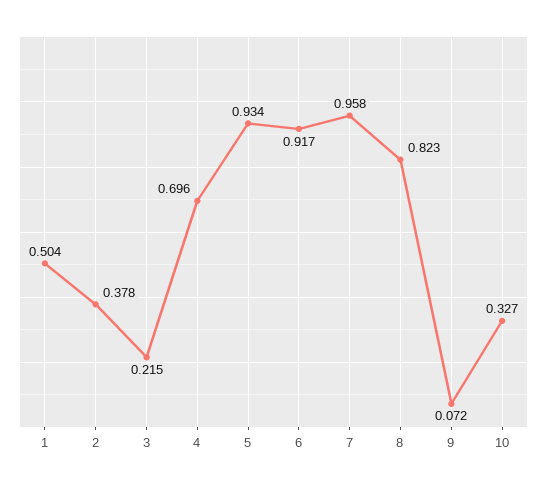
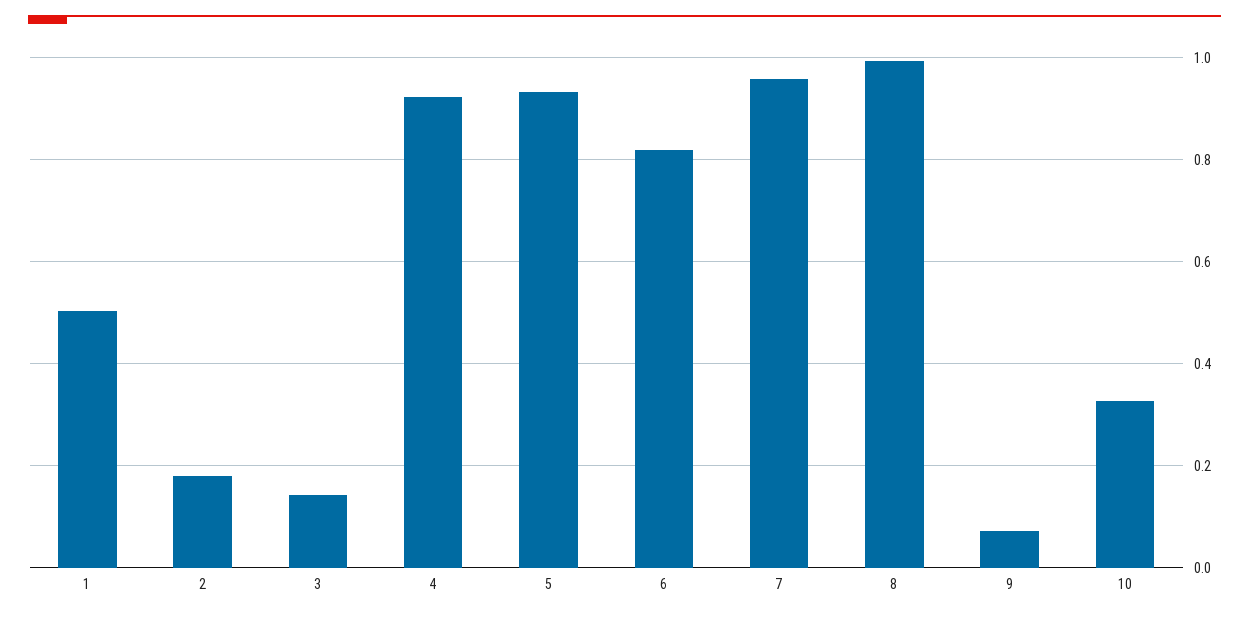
2: 0.378 -> 0.18
3: 0.215 -> 0.14
4: 0.696 -> 0.92
6: 0.917 -> 0.82
8: 0.823 -> 1

